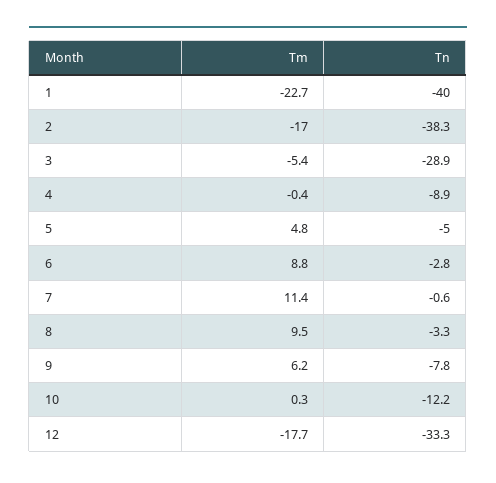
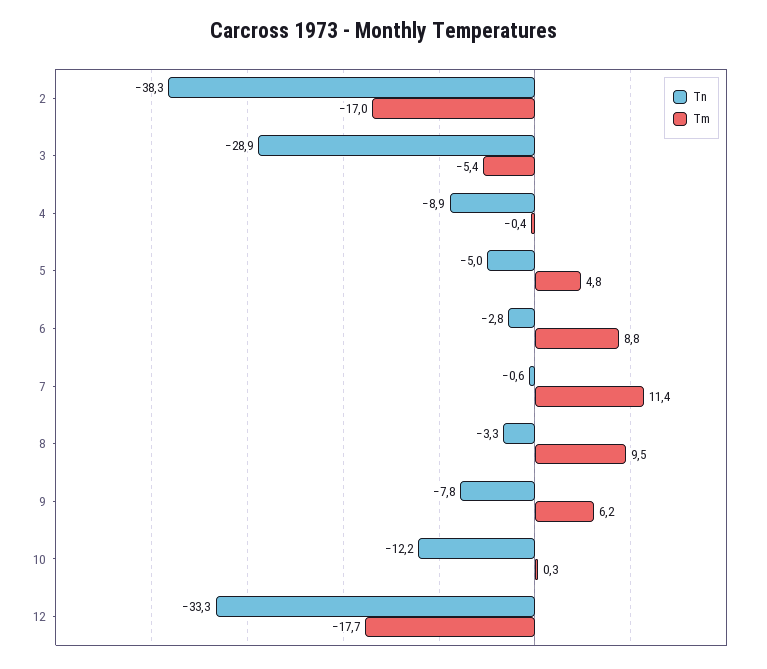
Tm, 1: -22.7 -> none
Tn, 1: -40 -> none

